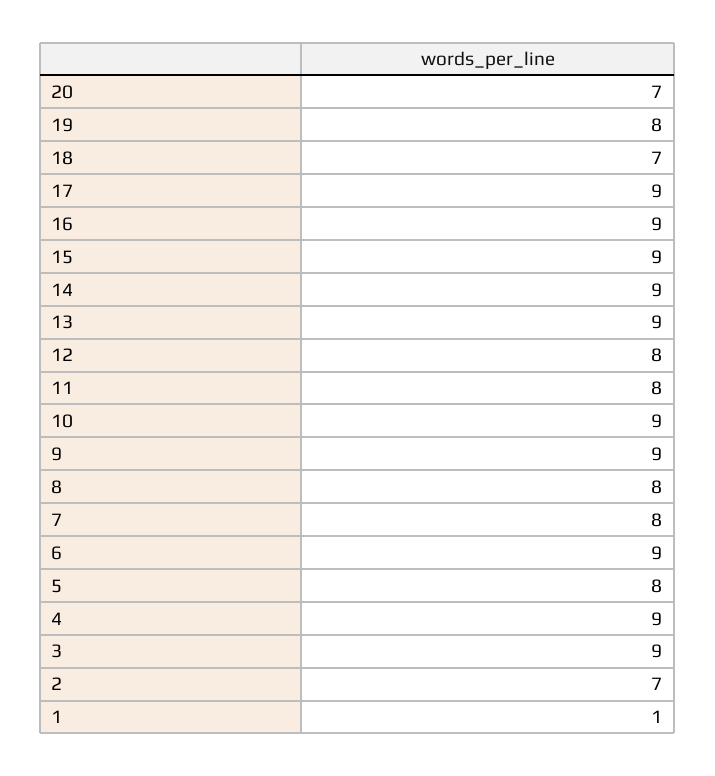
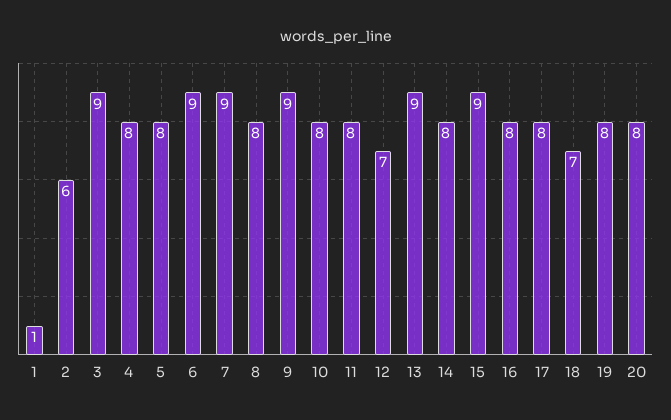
20: 7 -> 8
17: 9 -> 8
16: 9 -> 8
14: 9 -> 8
12: 8 -> 7
10: 9 -> 8
7: 8 -> 9
4: 9 -> 8
2: 7 -> 6

